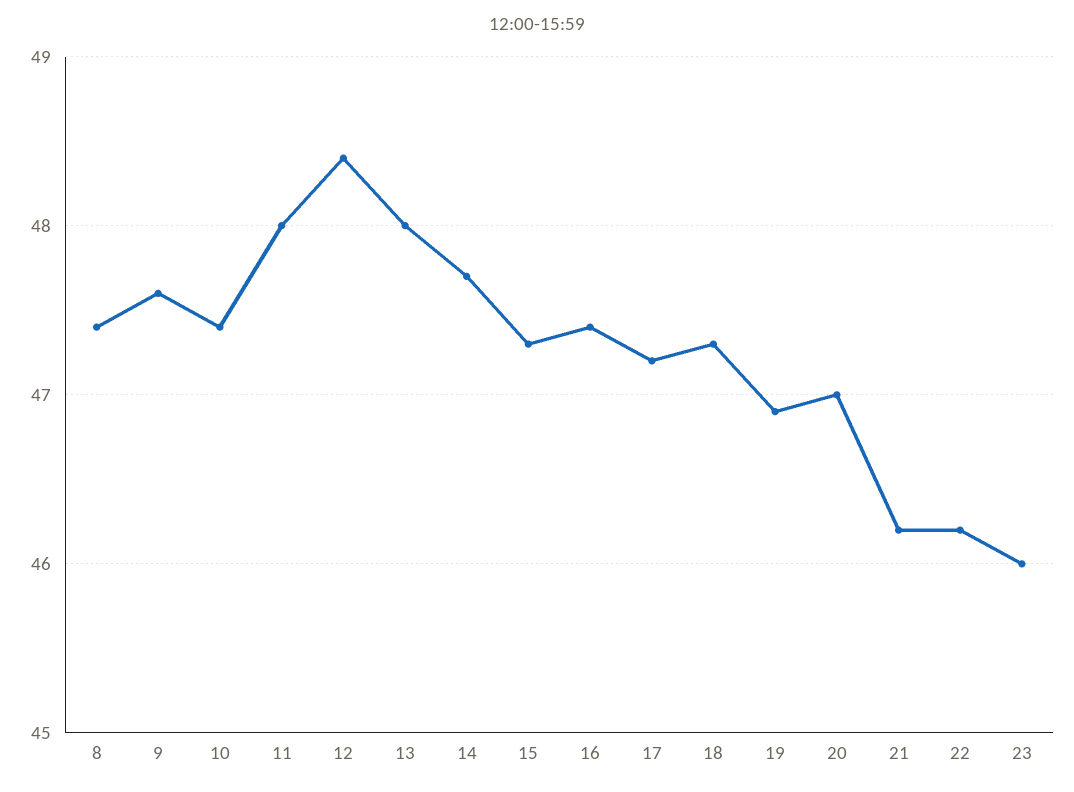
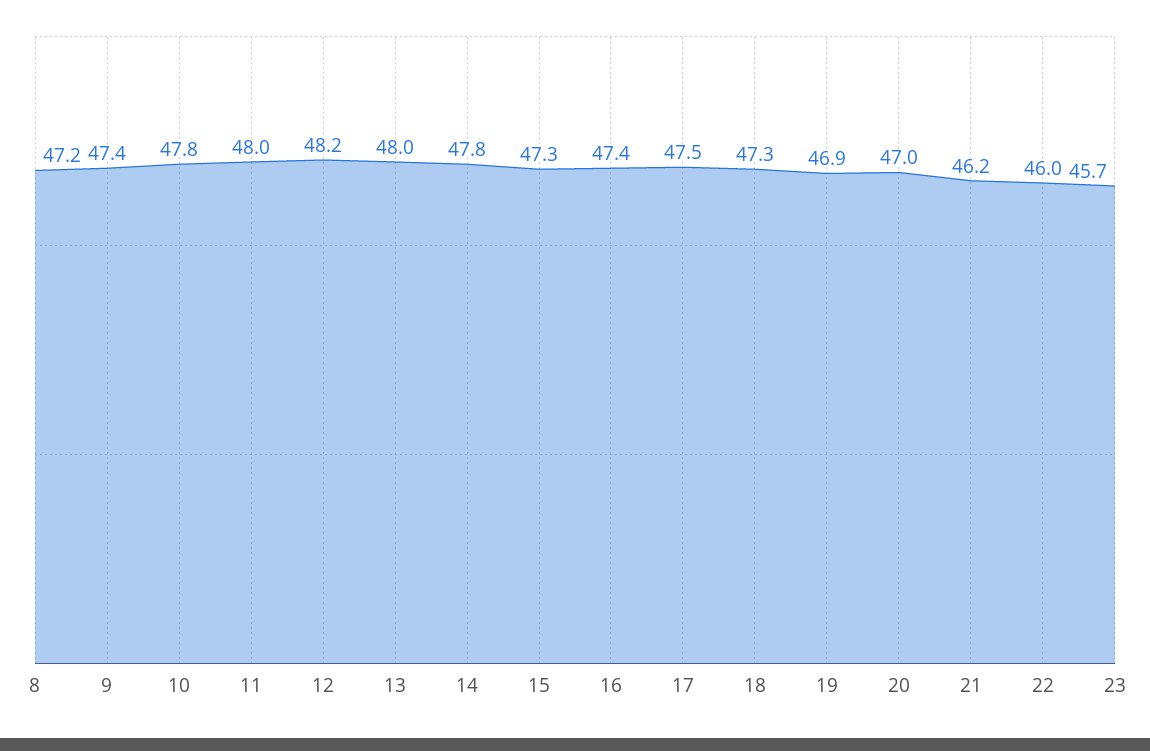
8: 47.4 -> 47.2
9: 47.6 -> 47.4
10: 47.4 -> 47.8
12: 48.4 -> 48.2
14: 47.7 -> 47.8
17: 47.2 -> 47.5
22: 46.2 -> 46
23: 46 -> 45.7

